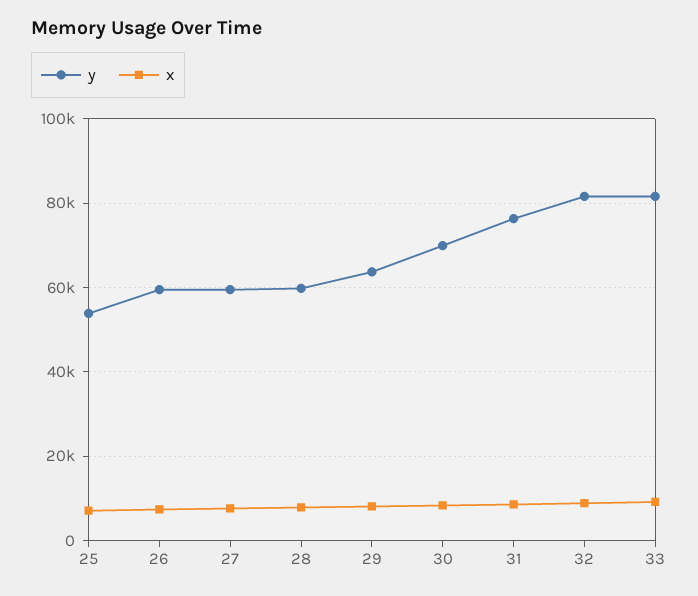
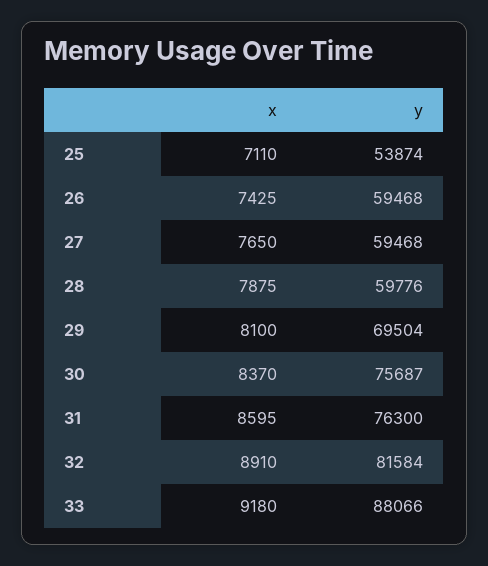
y, 29: 64000 -> 69504
y, 30: 70000 -> 75687
y, 33: 82000 -> 88066

